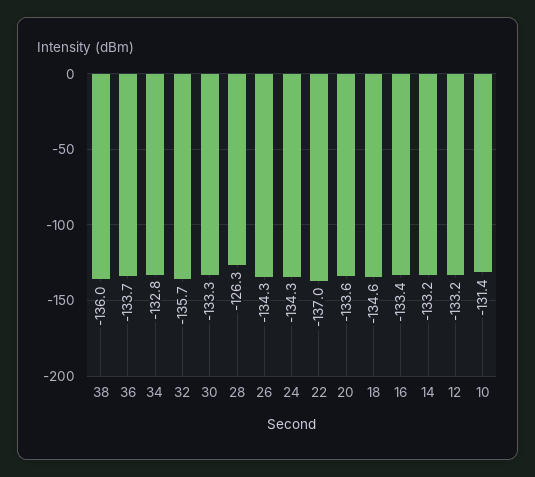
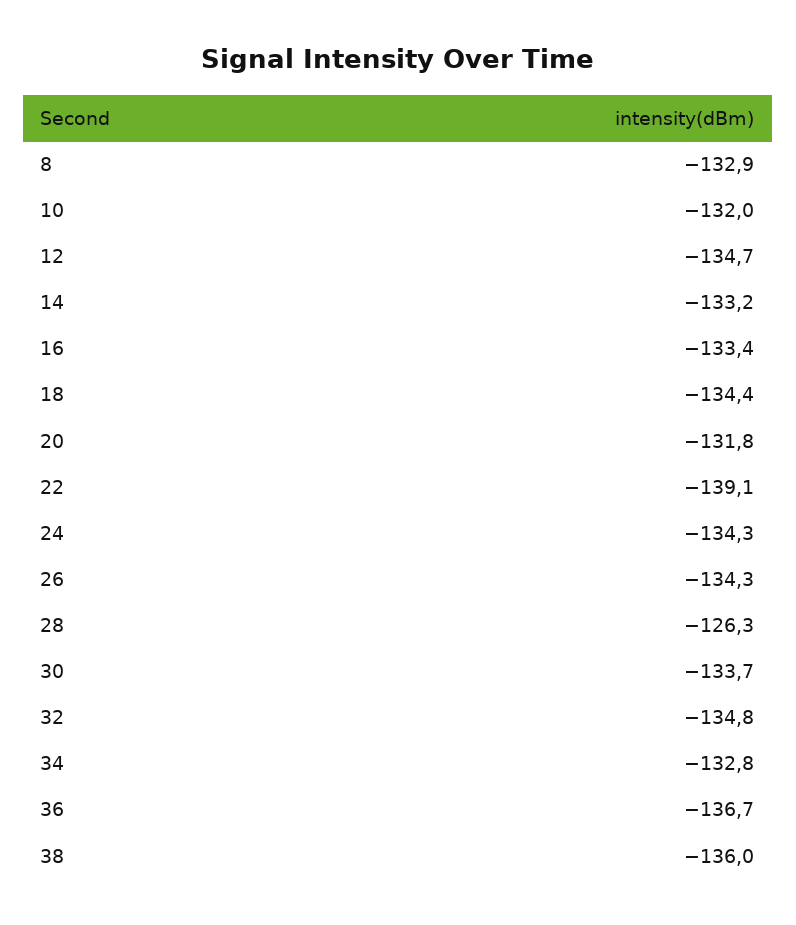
36: -133.7 -> -136.7
32: -135.7 -> -134.8
30: -133.3 -> -133.7
22: -137 -> -139.1
20: -133.6 -> -131.8
18: -134.6 -> -134.4
12: -133.2 -> -134.7
10: -131.4 -> -132
8: none -> -132.9

